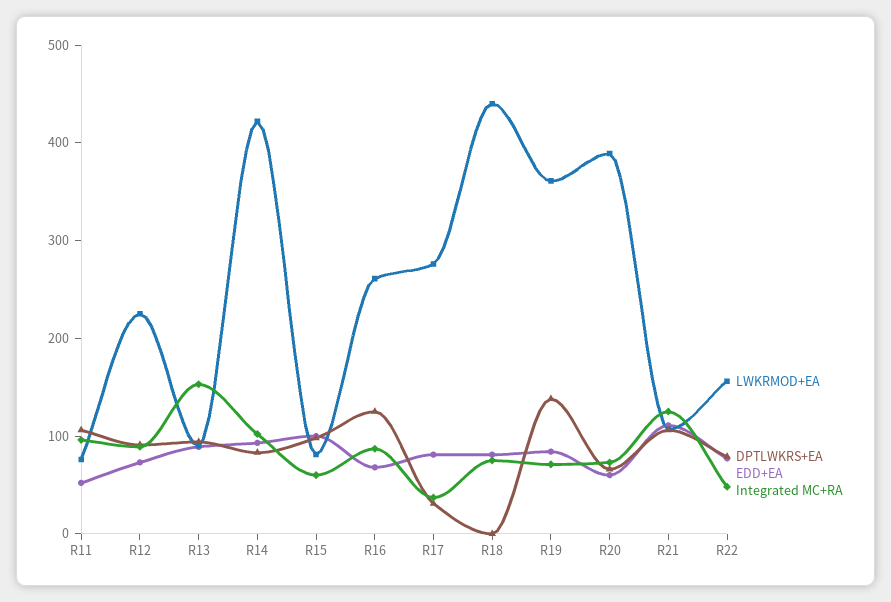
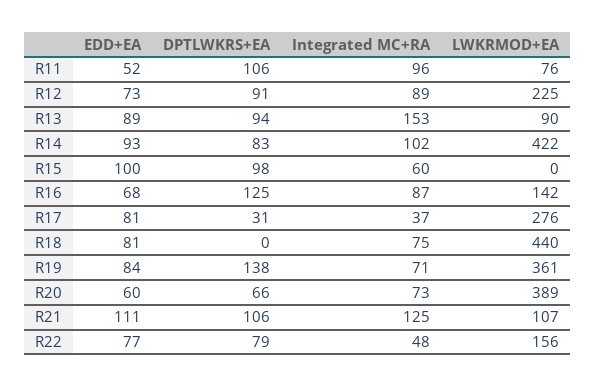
LWKRMOD+EA, R15: 80 -> 0
LWKRMOD+EA, R16: 260 -> 142

